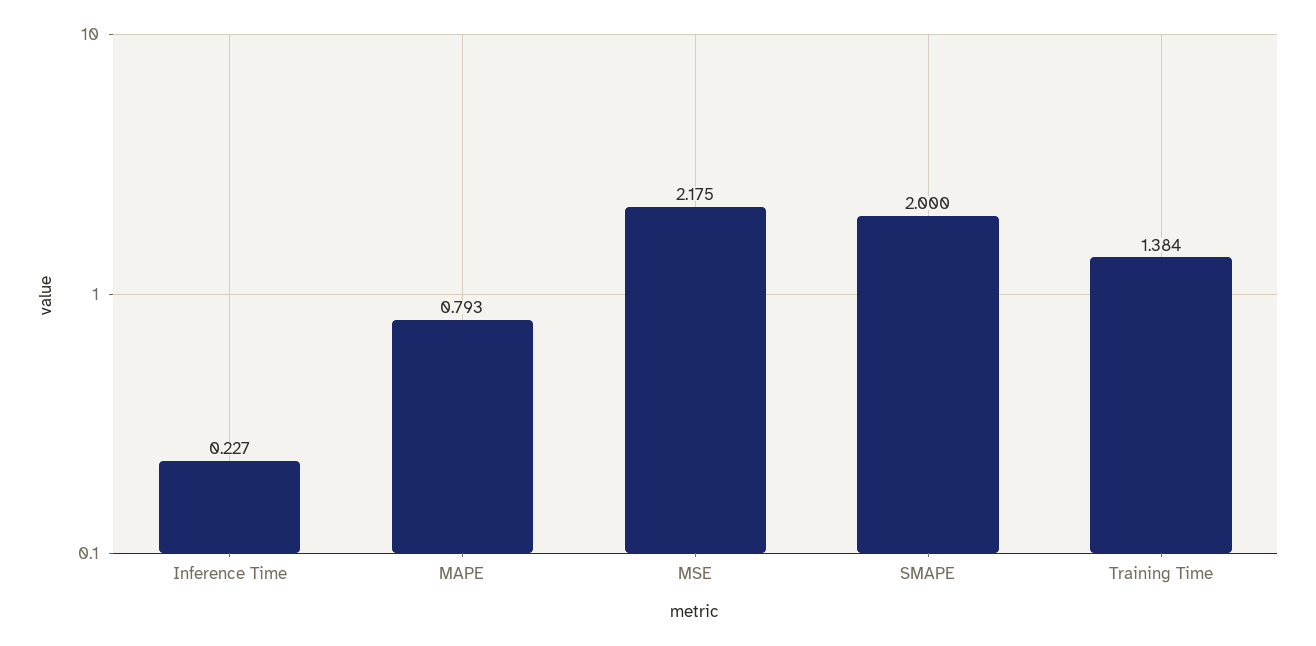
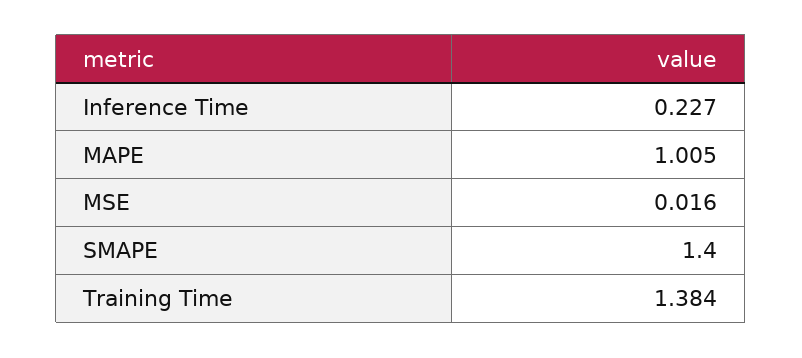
MAPE: 0.793 -> 1.005
MSE: 2.175 -> 0.016
SMAPE: 2 -> 1.4

